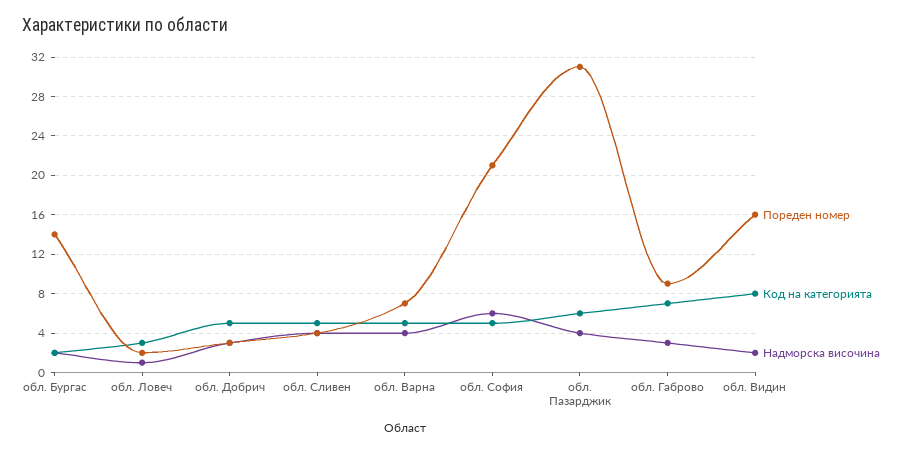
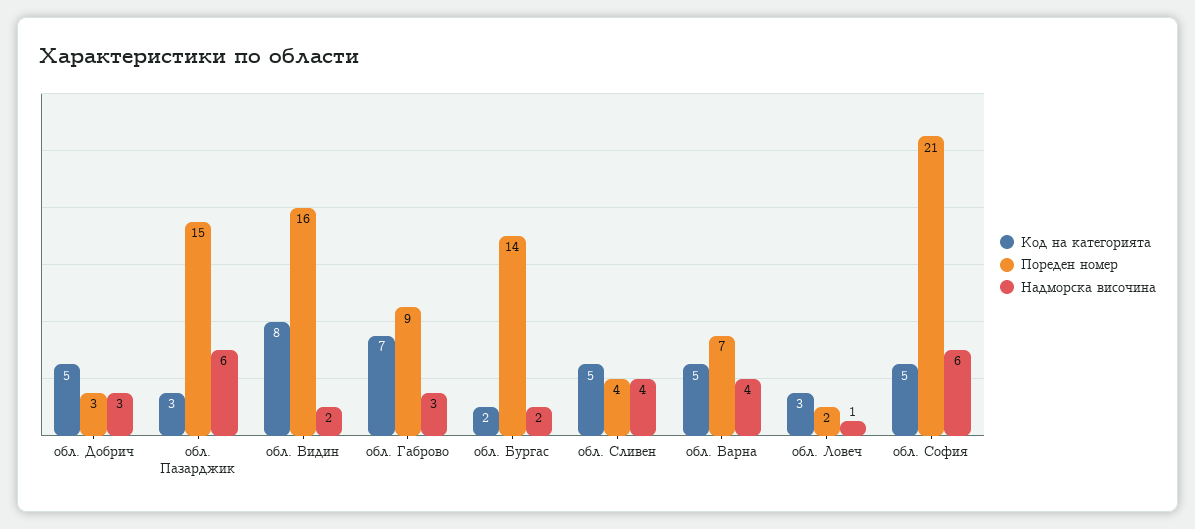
Пореден номер, обл. Пазарджик: 31 -> 15
Код на категорията, обл. Пазарджик: 6 -> 3
Надморска височина, обл. Пазарджик: 4 -> 6

